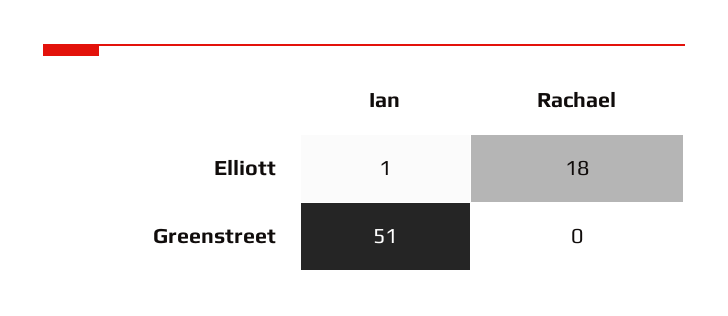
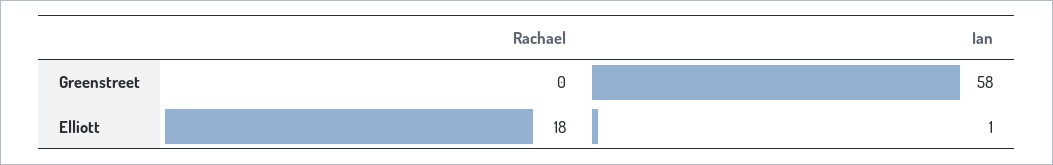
Ian, Greenstreet: 51 -> 58

